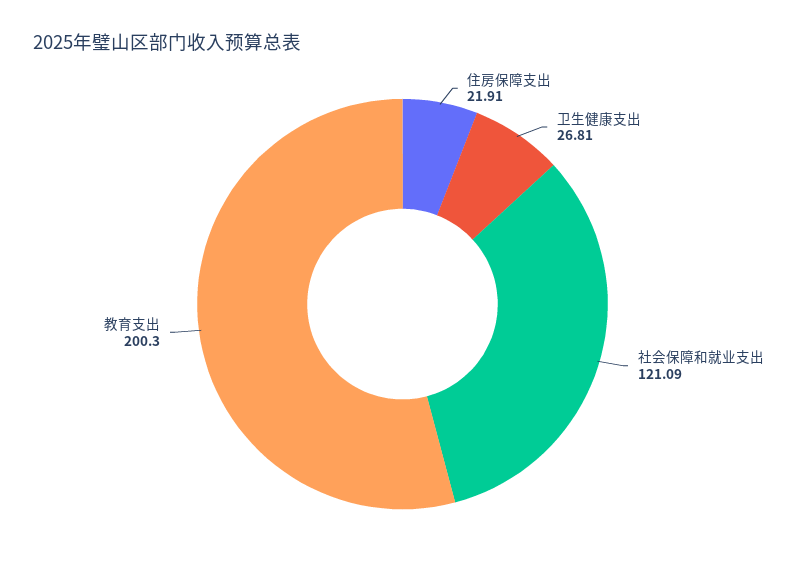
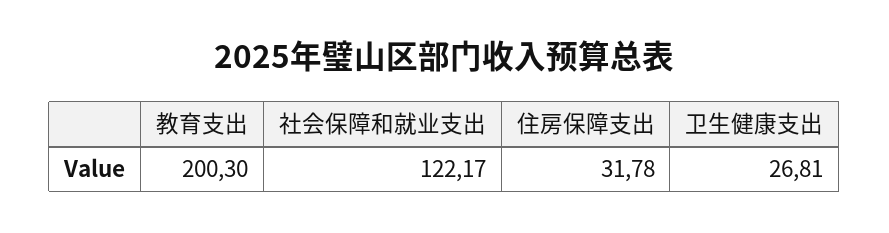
住房保障支出: 21.91 -> 31.78
社会保障和就业支出: 121.09 -> 122.17

